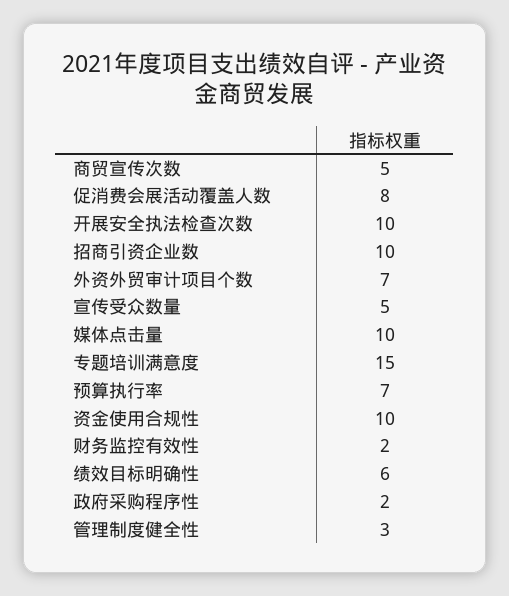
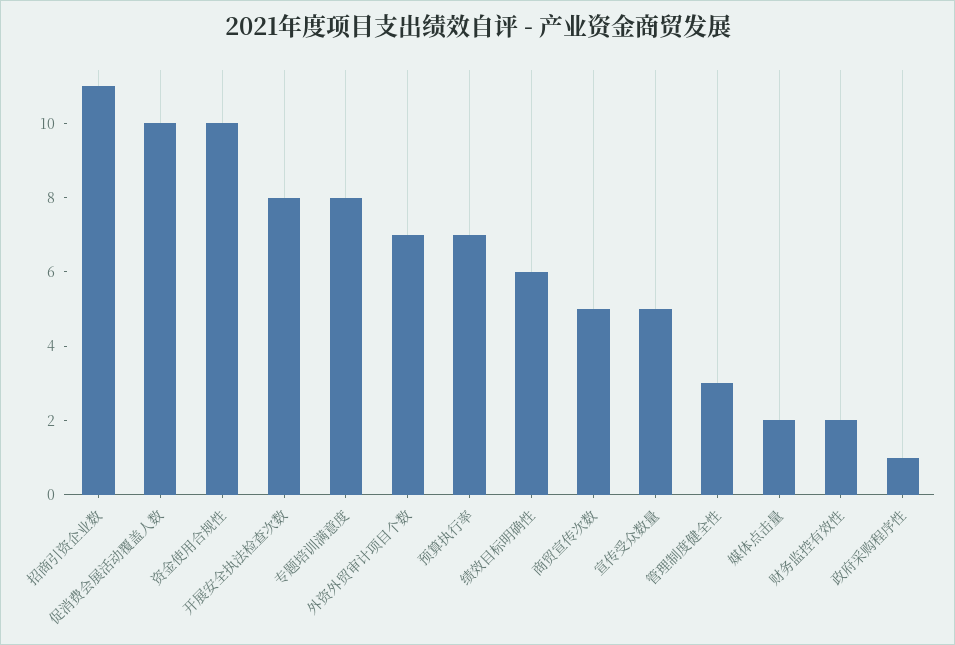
促消费会展活动覆盖人数: 8 -> 10
开展安全执法检查次数: 10 -> 8
招商引资企业数: 10 -> 11
媒体点击量: 10 -> 2
专题培训满意度: 15 -> 8
政府采购程序性: 2 -> 1

